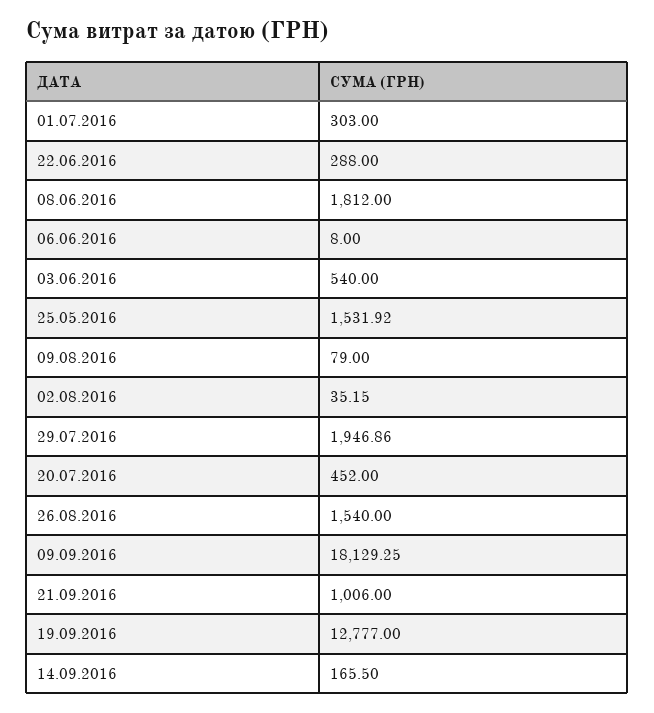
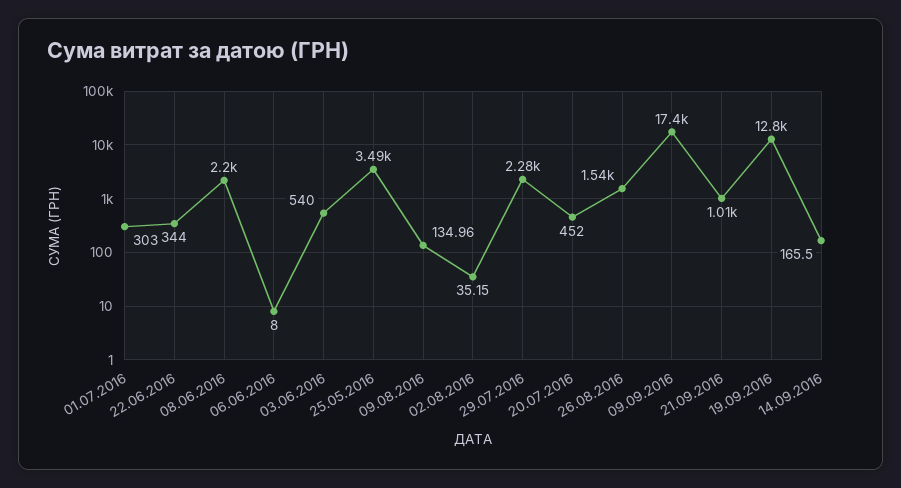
22.06.2016: 288 -> 344
08.06.2016: 1812 -> 2200
25.05.2016: 1531.92 -> 3490
09.08.2016: 79 -> 134.96
29.07.2016: 1946.86 -> 2280
09.09.2016: 18129.25 -> 17400

